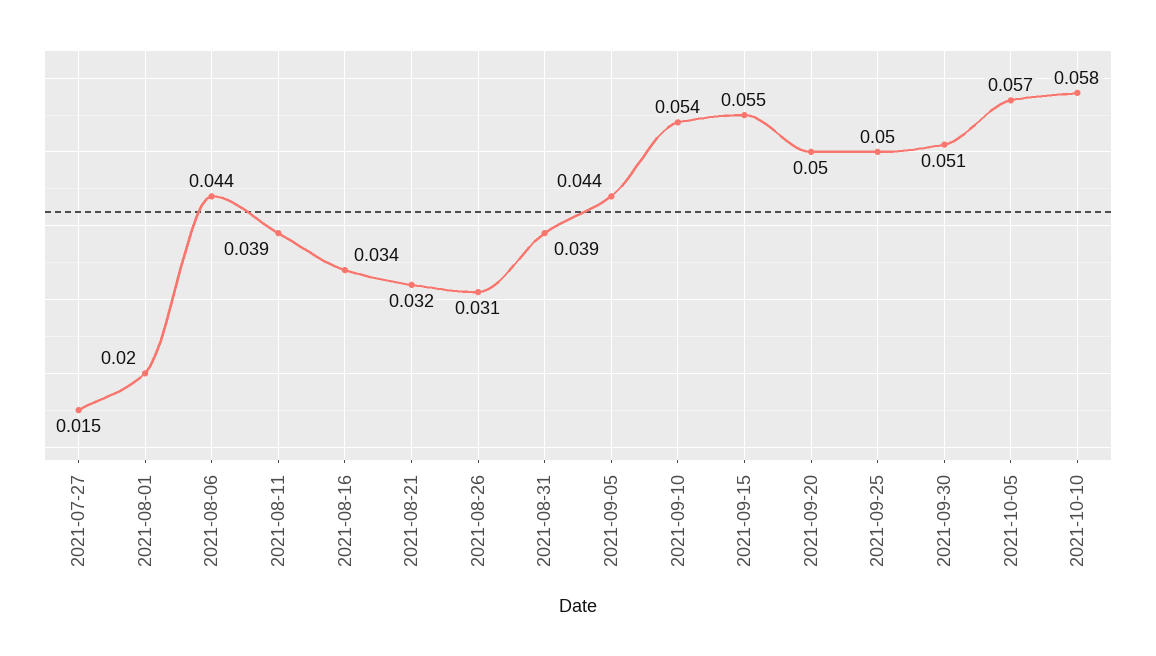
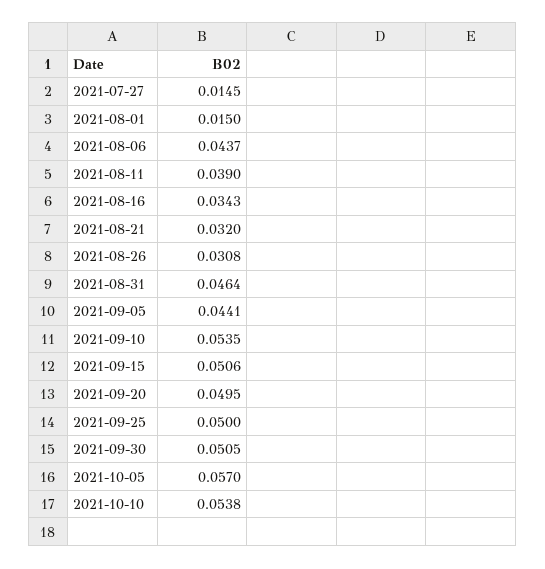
2021-08-01: 0.02 -> 0.015
2021-08-31: 0.039 -> 0.0464
2021-09-15: 0.055 -> 0.0506
2021-10-10: 0.058 -> 0.0538

